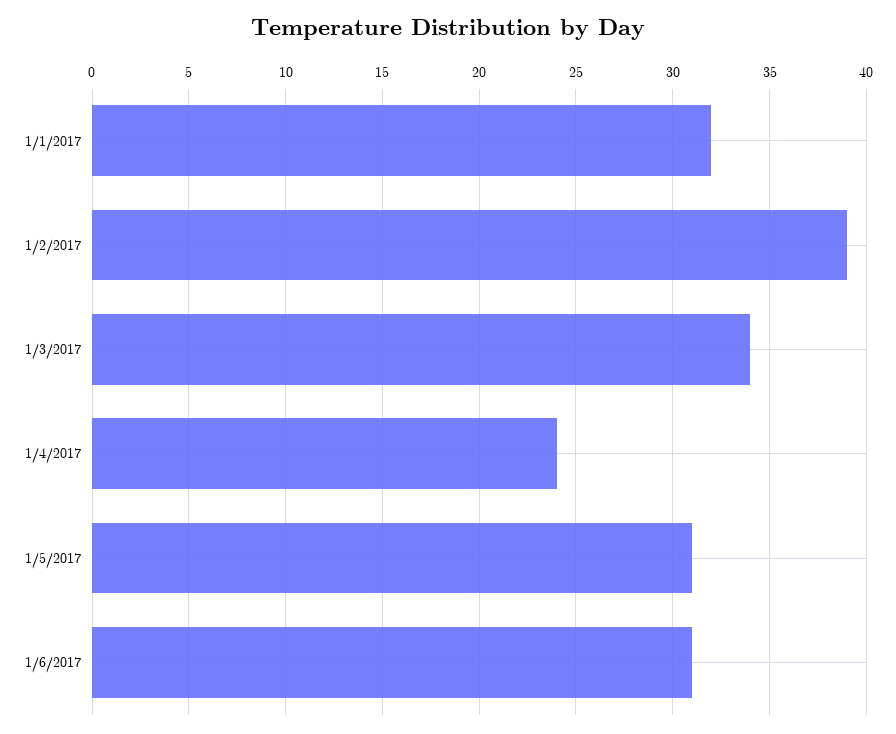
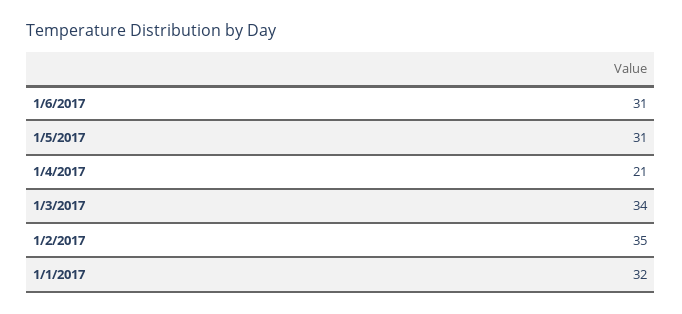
1/2/2017: 39 -> 35
1/4/2017: 24 -> 21

